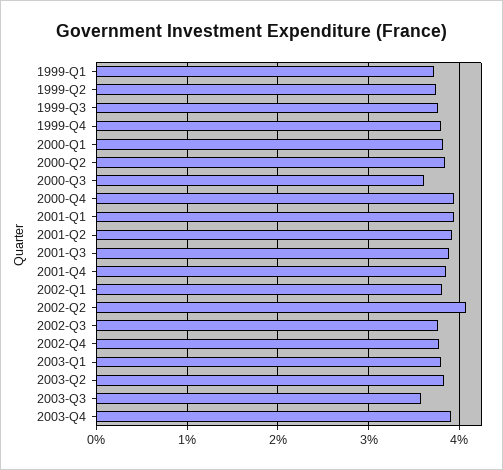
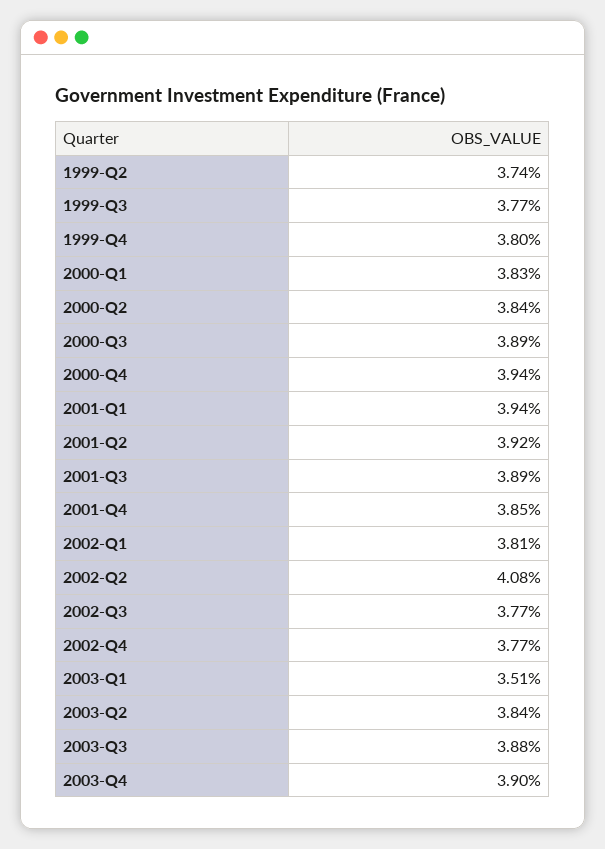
1999-Q1: 3.7 -> none
2000-Q3: 3.6 -> 3.89
2003-Q1: 3.8 -> 3.51
2003-Q3: 3.6 -> 3.88

